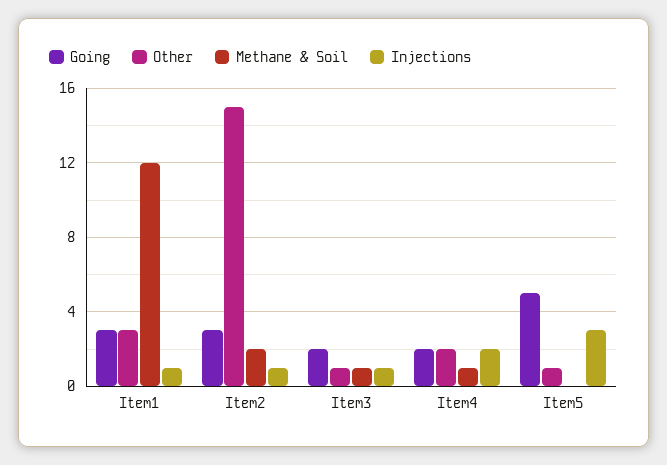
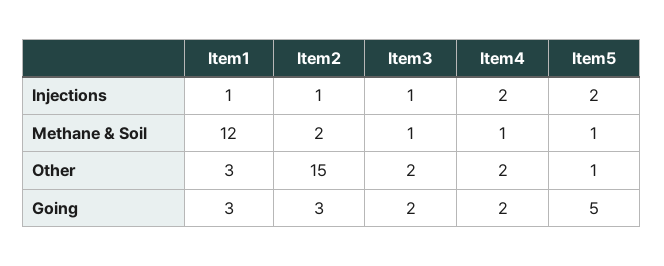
Other, Item3: 1 -> 2
Methane & Soil, Item5: 0 -> 1
Injections, Item5: 3 -> 2

